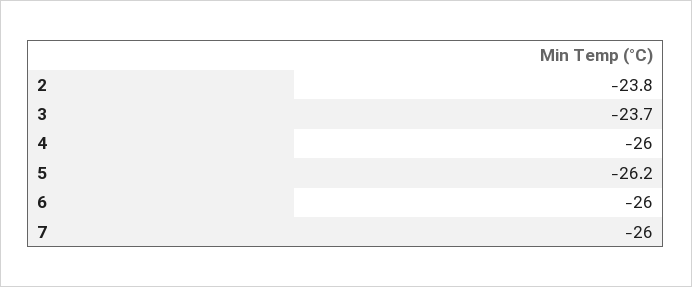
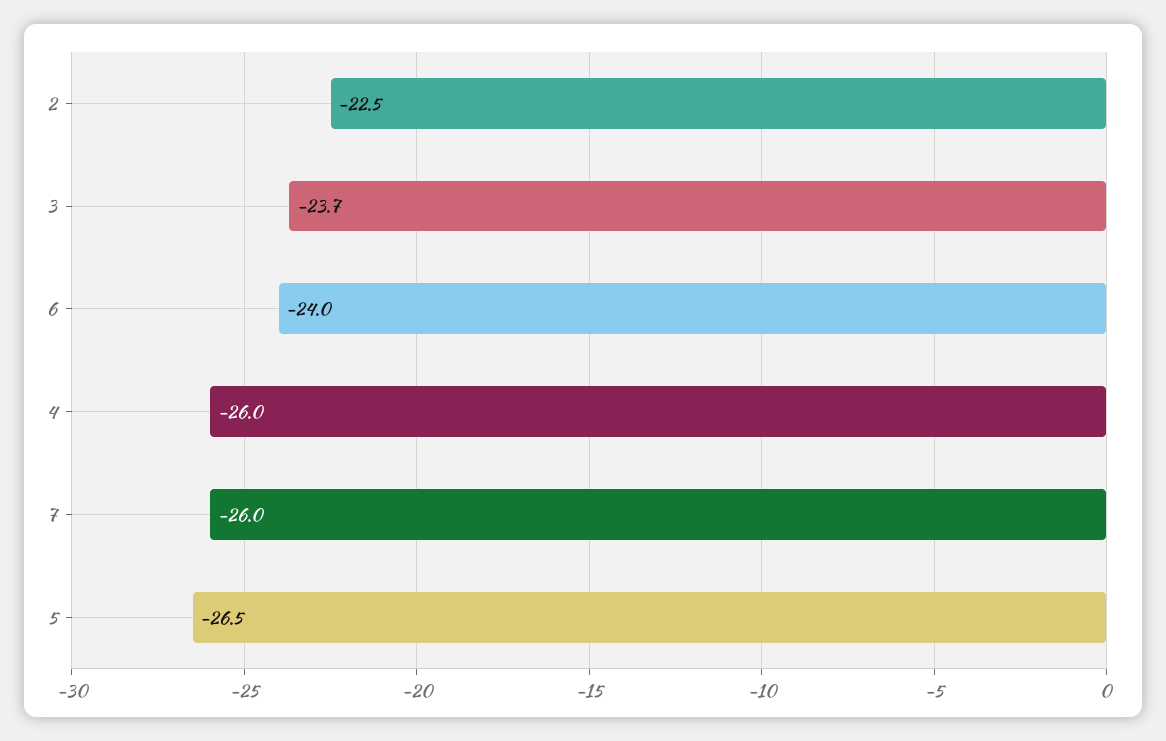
2: -23.8 -> -22.5
5: -26.2 -> -26.5
6: -26 -> -24

